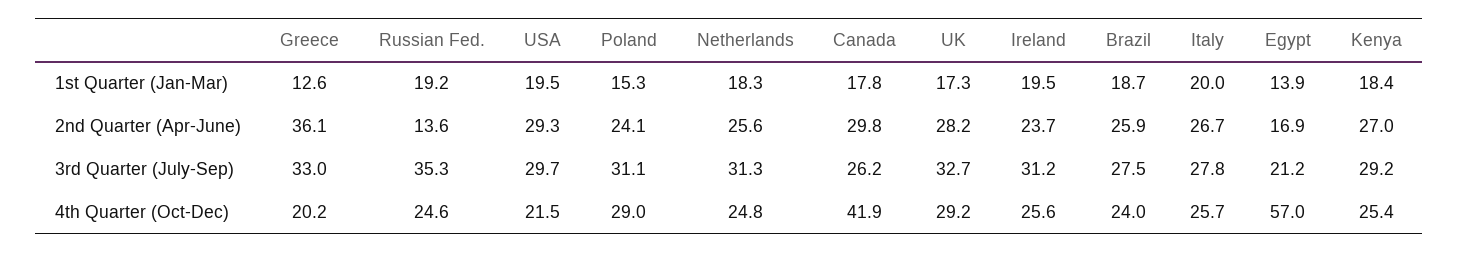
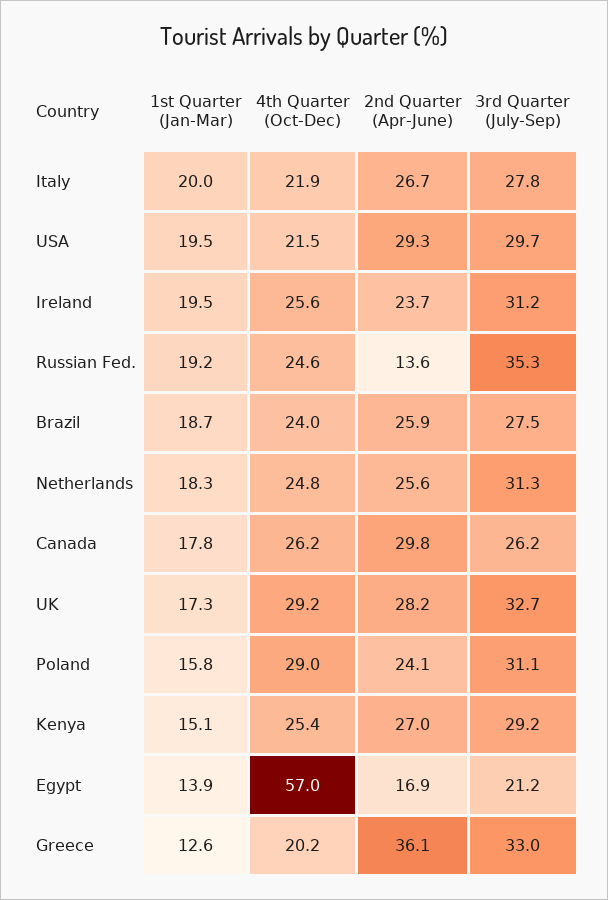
Poland, 1st Quarter (Jan-Mar): 15.3 -> 15.8
Kenya, 1st Quarter (Jan-Mar): 18.4 -> 15.1
Canada, 4th Quarter (Oct-Dec): 41.9 -> 26.2
Italy, 4th Quarter (Oct-Dec): 25.7 -> 21.9

